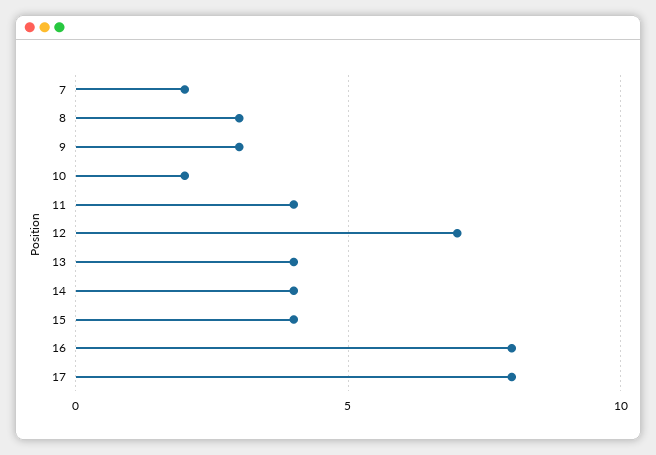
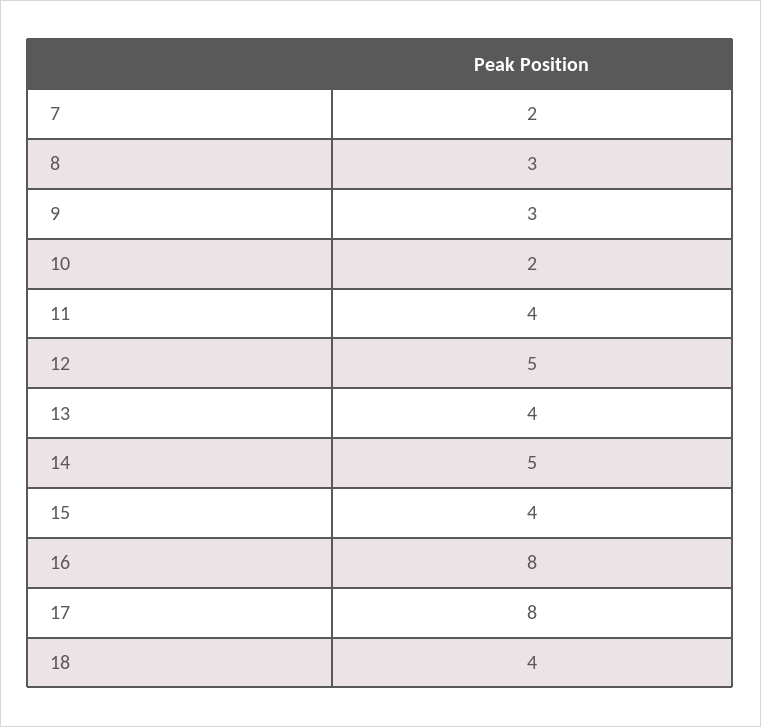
12: 7 -> 5
14: 4 -> 5
18: none -> 4

